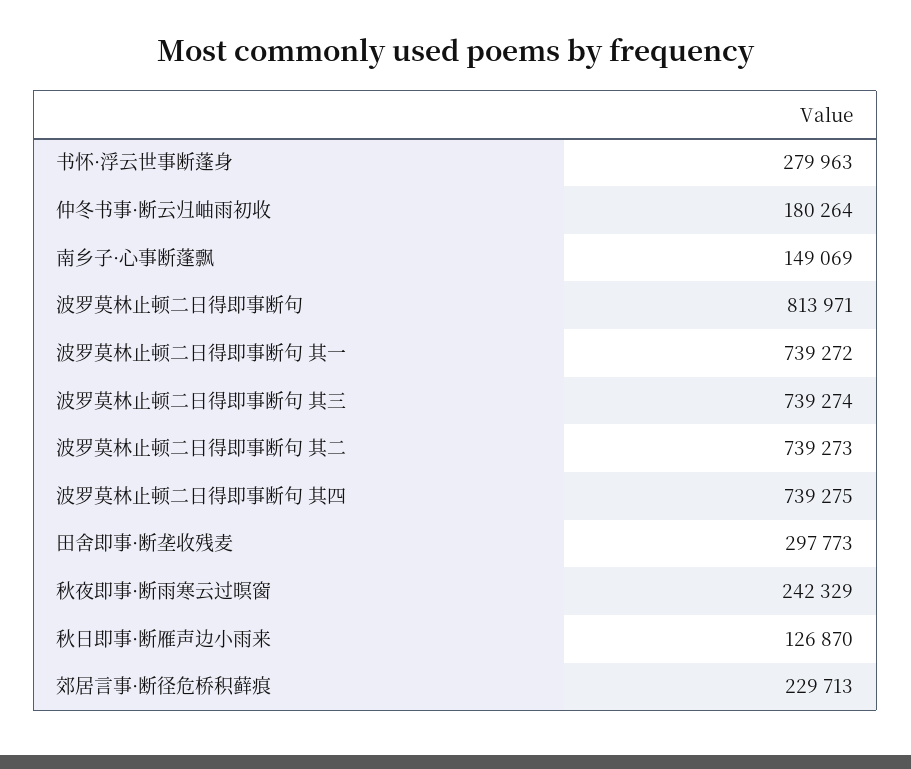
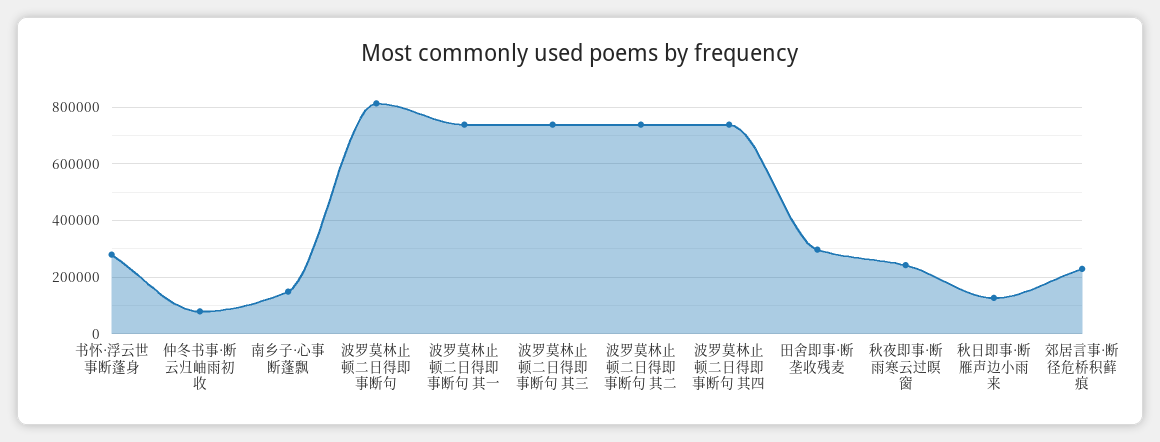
仲冬书事·断云归岫雨初收: 180264 -> 75000

